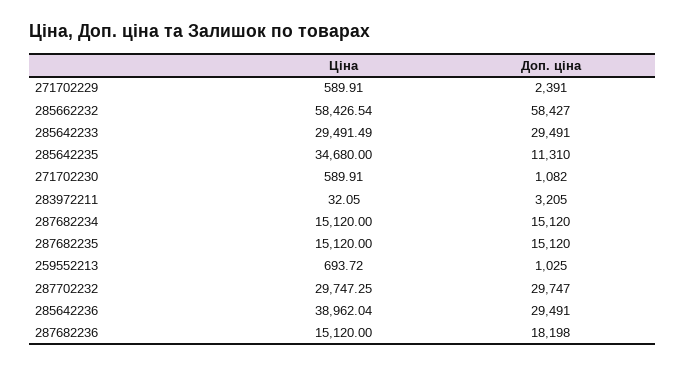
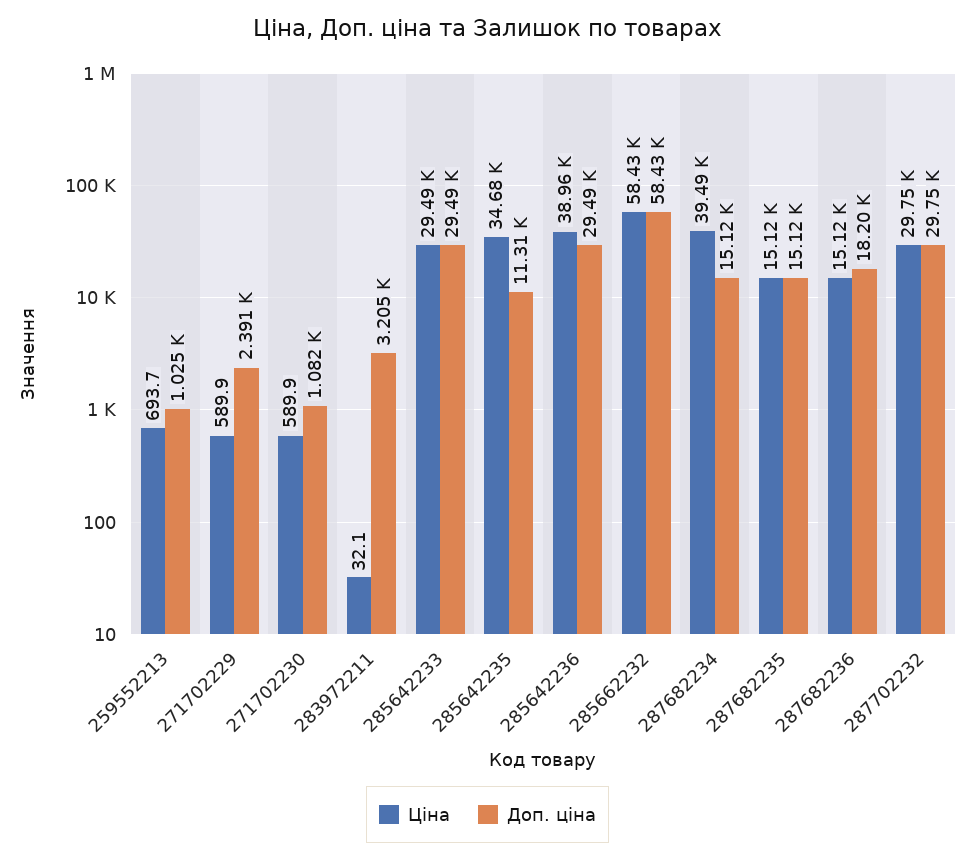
Ціна, 287682234: 15120 -> 39490

